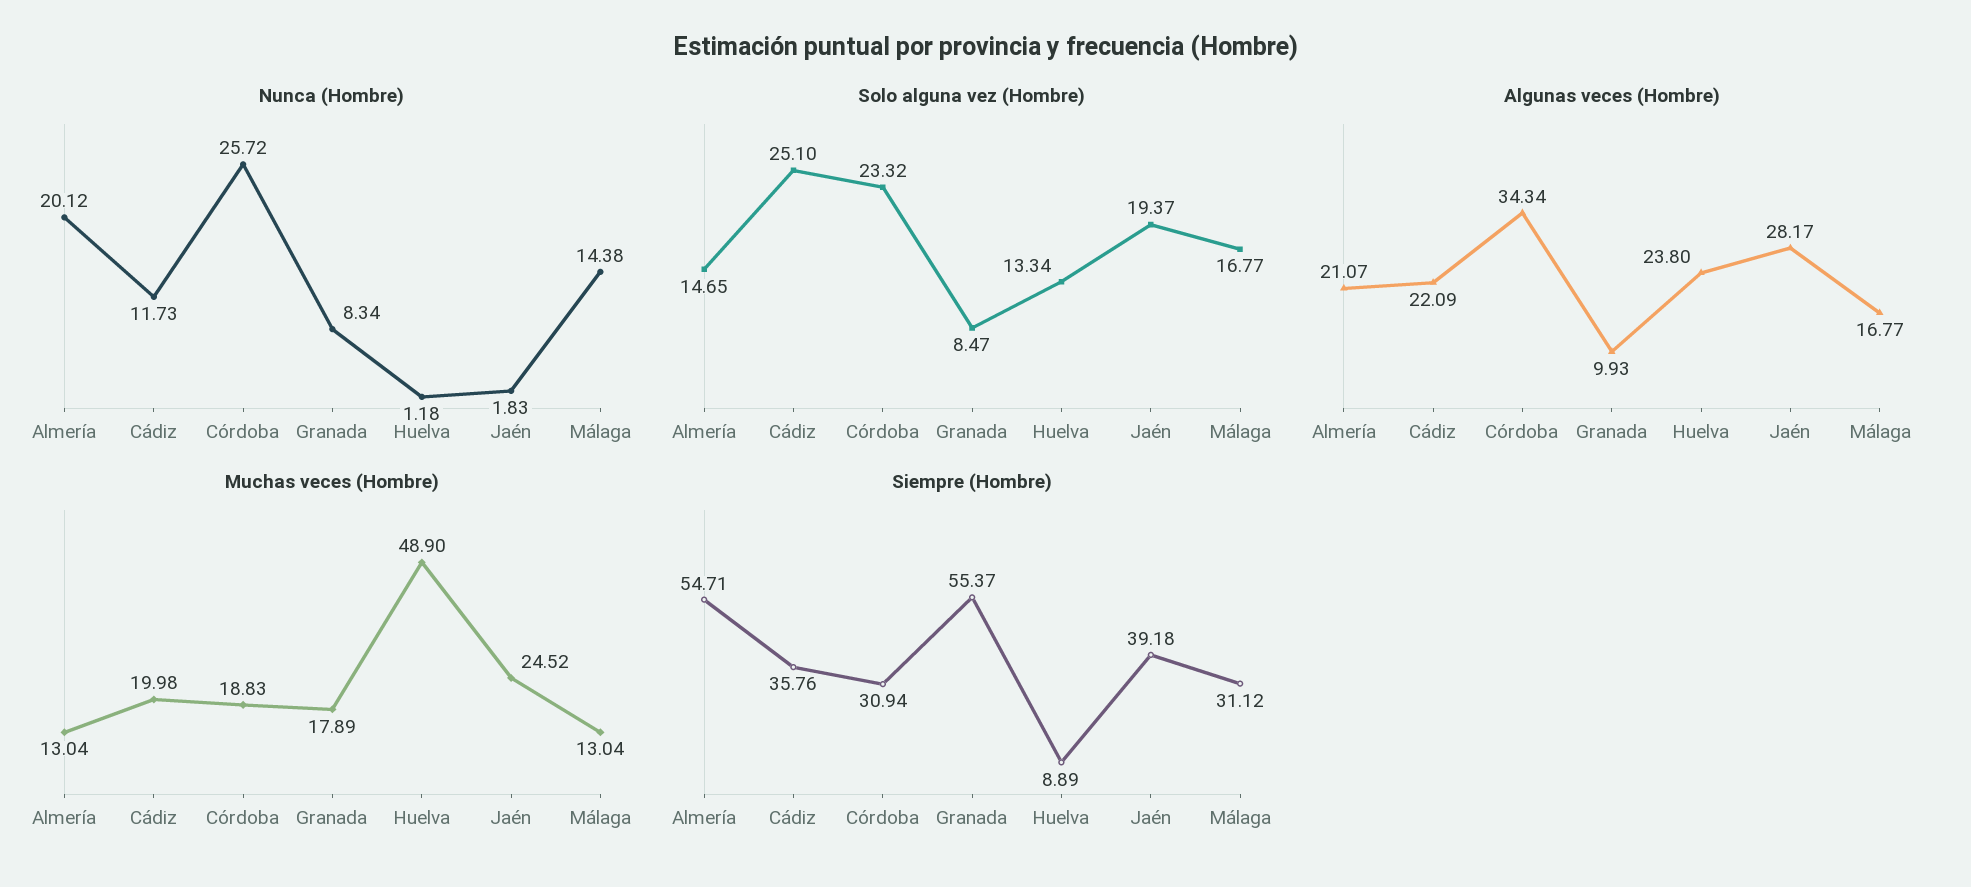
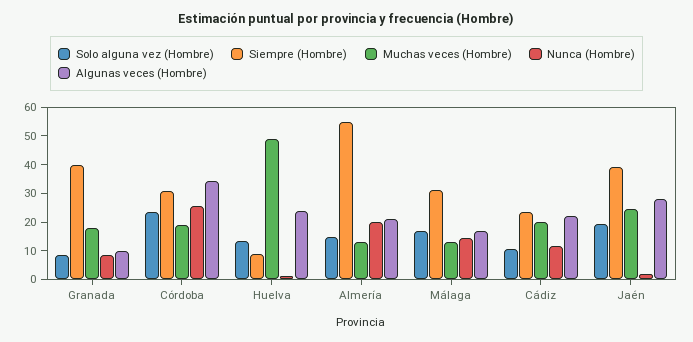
Solo alguna vez (Hombre), Cádiz: 25.1 -> 10
Siempre (Hombre), Cádiz: 35.76 -> 25
Siempre (Hombre), Granada: 55.37 -> 40

